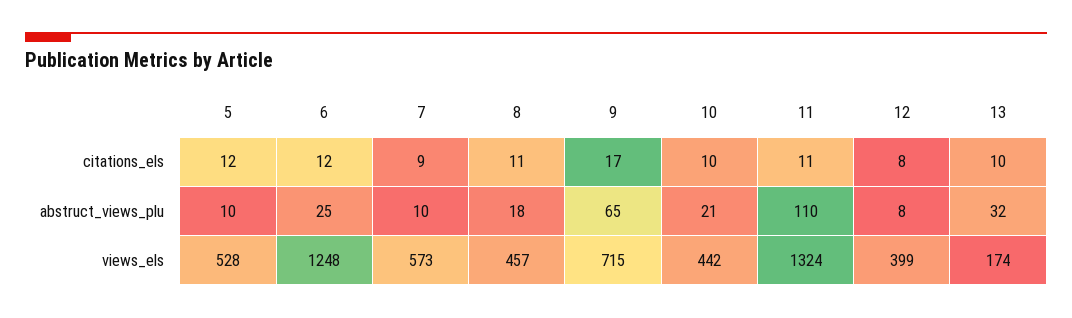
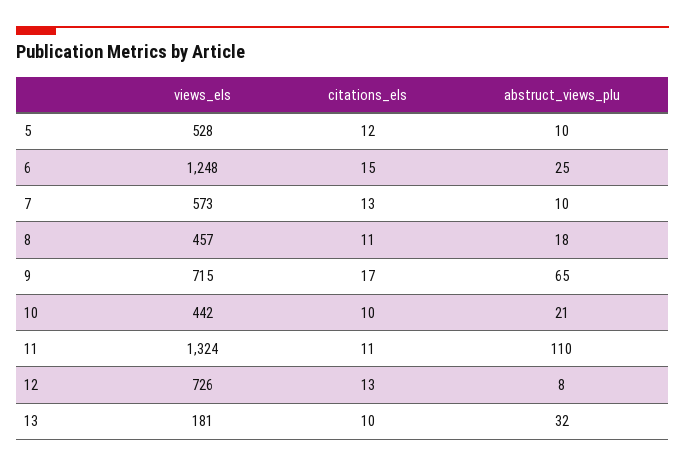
6, citations_els: 12 -> 15
7, citations_els: 9 -> 13
12, citations_els: 8 -> 13
12, views_els: 399 -> 726
13, views_els: 174 -> 181

